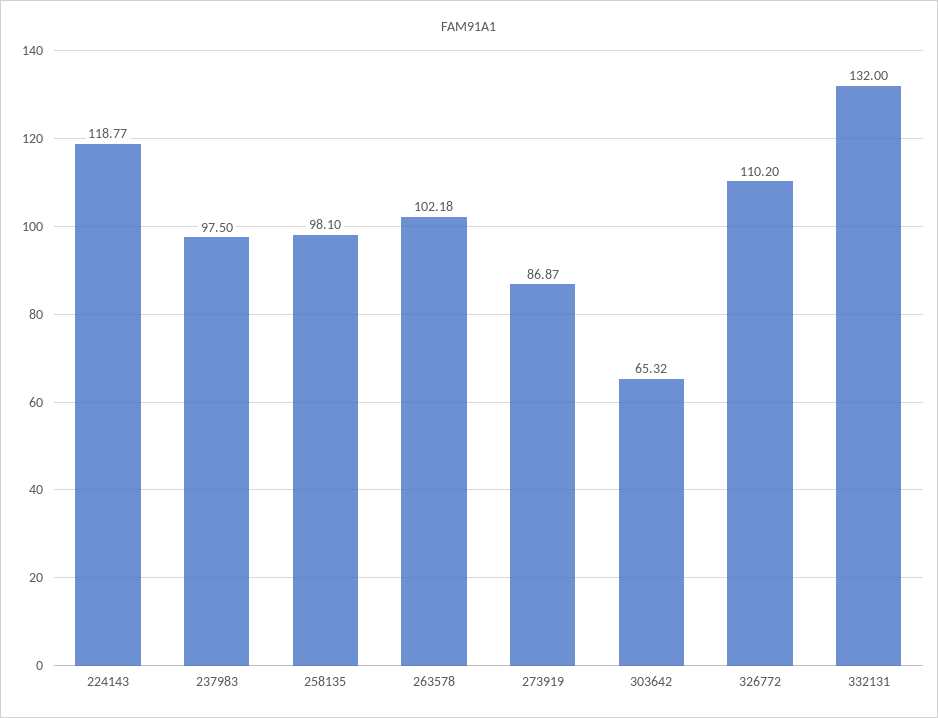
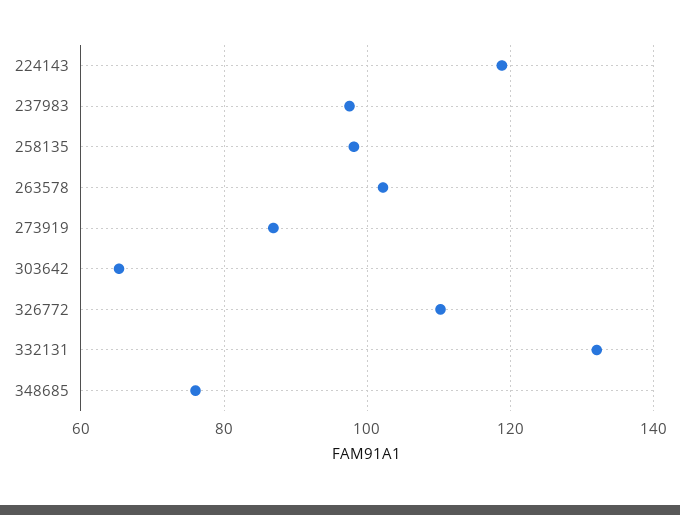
348685: none -> 76

